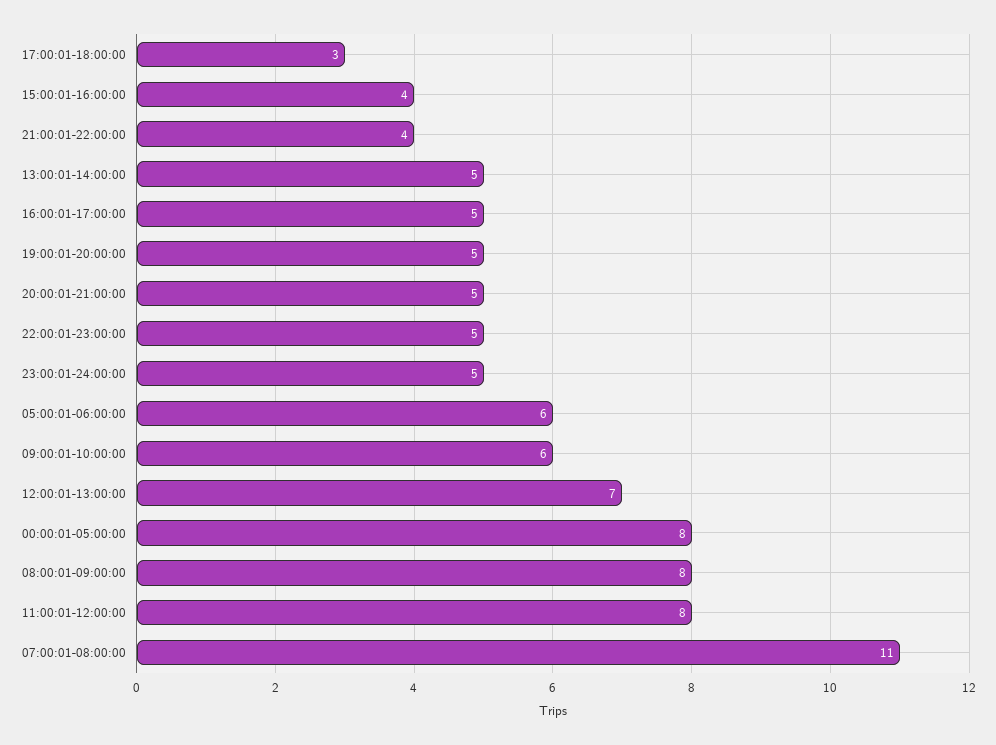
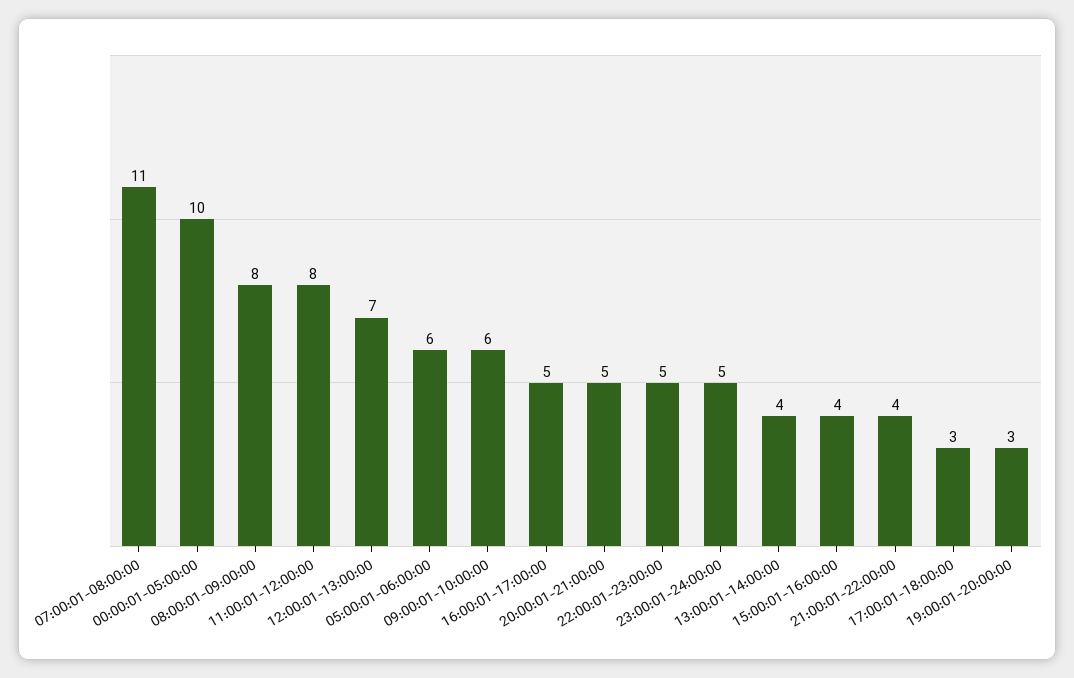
13:00:01-14:00:00: 5 -> 4
19:00:01-20:00:00: 5 -> 3
00:00:01-05:00:00: 8 -> 10

